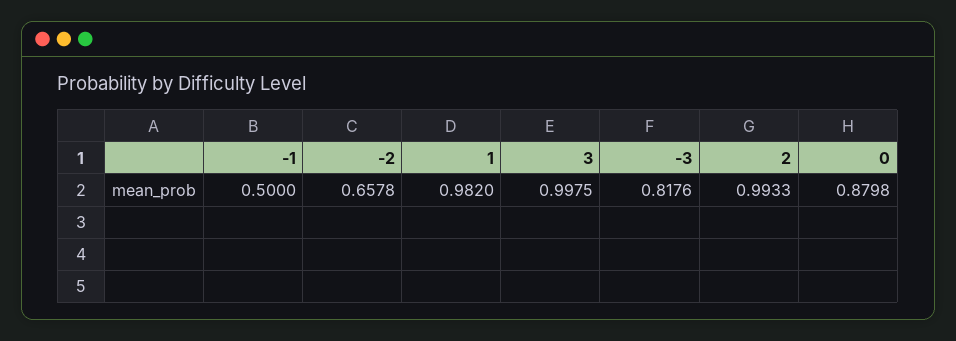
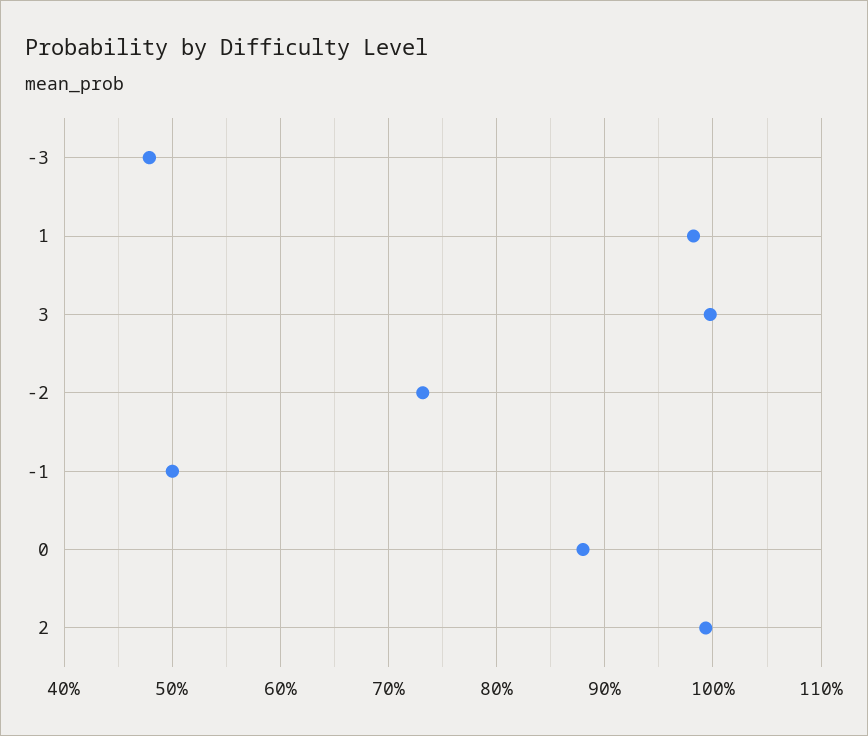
-2: 0.6578 -> 0.73
-3: 0.8176 -> 0.48

